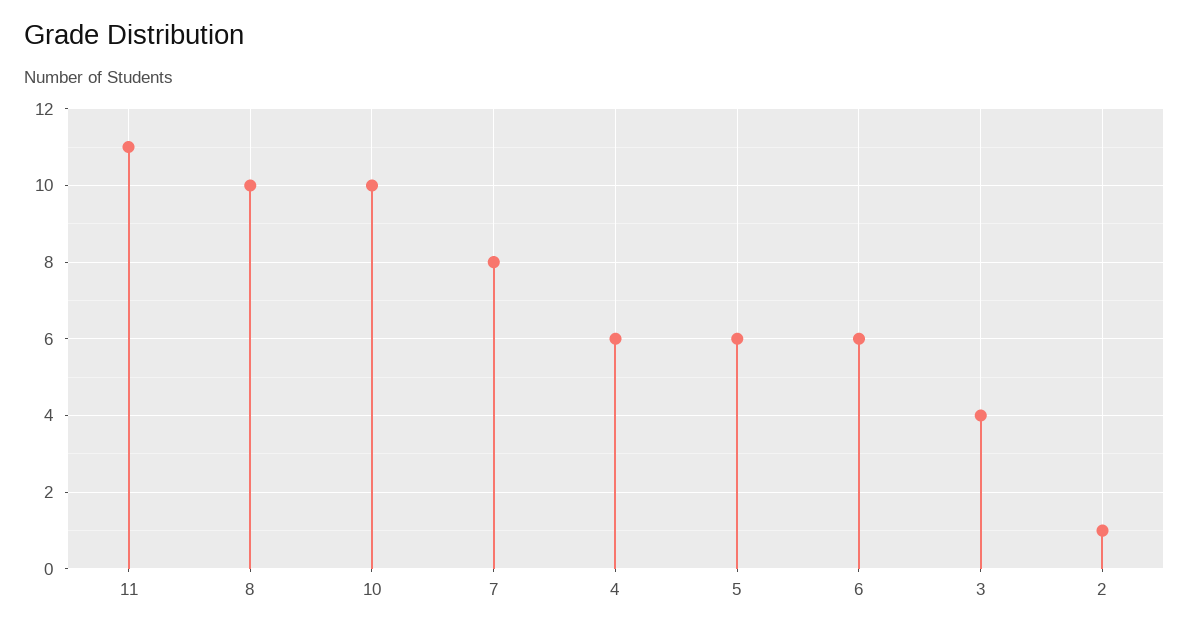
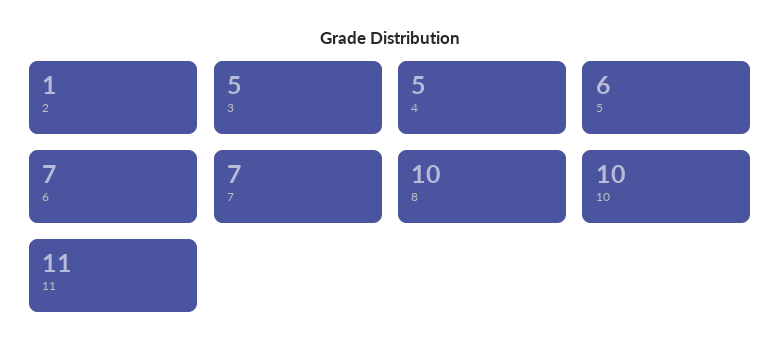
7: 8 -> 7
4: 6 -> 5
6: 6 -> 7
3: 4 -> 5

